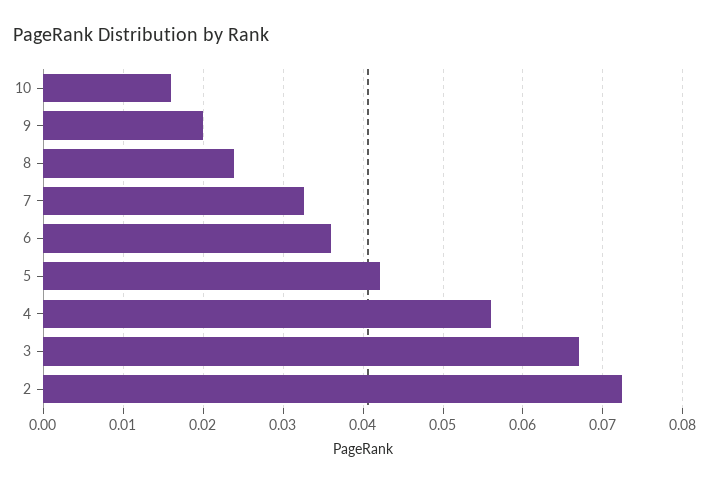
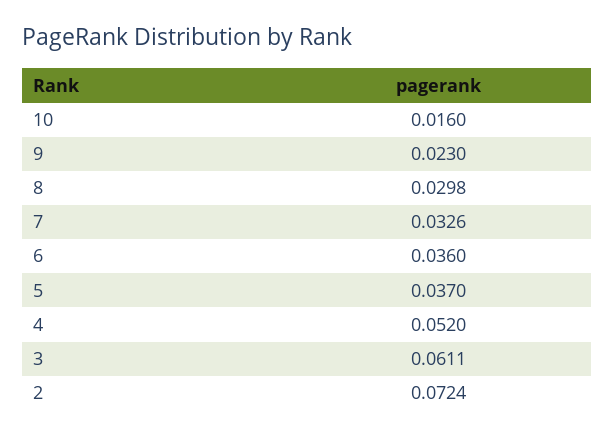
9: 0.02 -> 0.023
8: 0.024 -> 0.0298
5: 0.042 -> 0.037
4: 0.056 -> 0.052
3: 0.067 -> 0.0611

